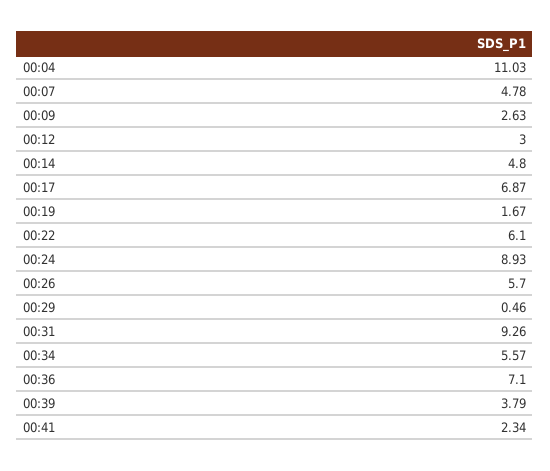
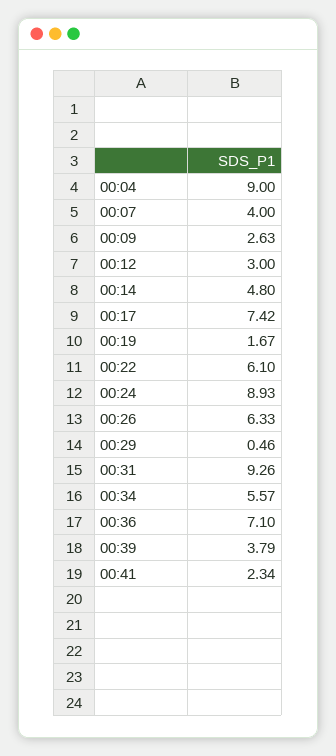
00:04: 11.03 -> 9
00:07: 4.78 -> 4
00:17: 6.87 -> 7.42
00:26: 5.7 -> 6.33

